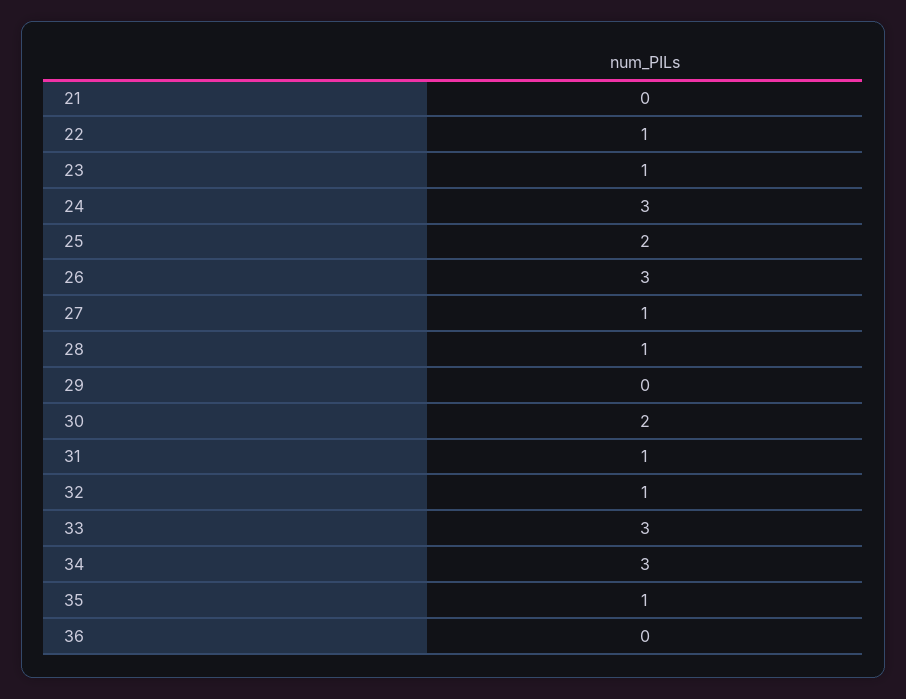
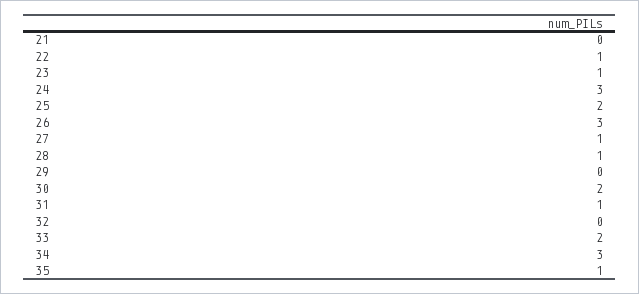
32: 1 -> 0
33: 3 -> 2
36: 0 -> none

